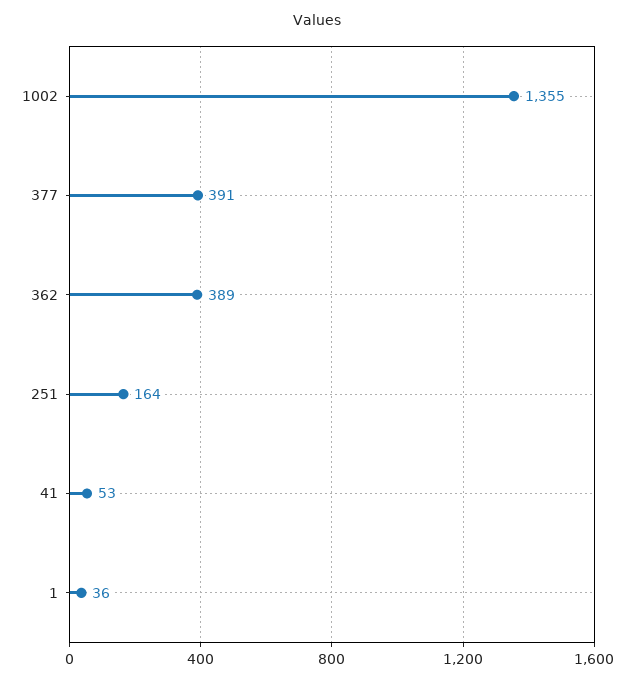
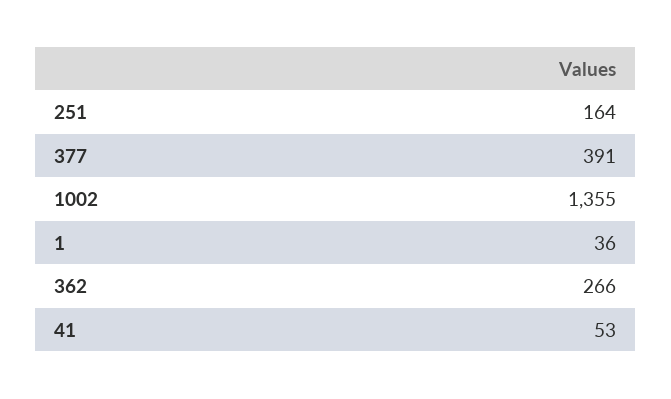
362: 389 -> 266

